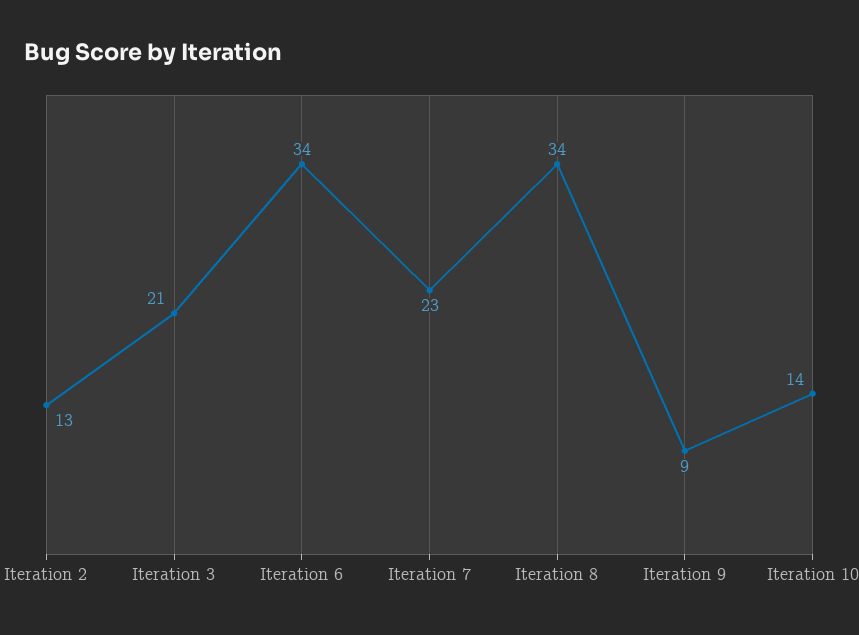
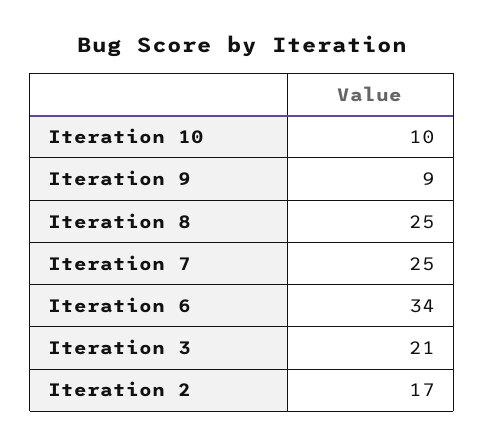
Iteration 2: 13 -> 17
Iteration 7: 23 -> 25
Iteration 8: 34 -> 25
Iteration 10: 14 -> 10

